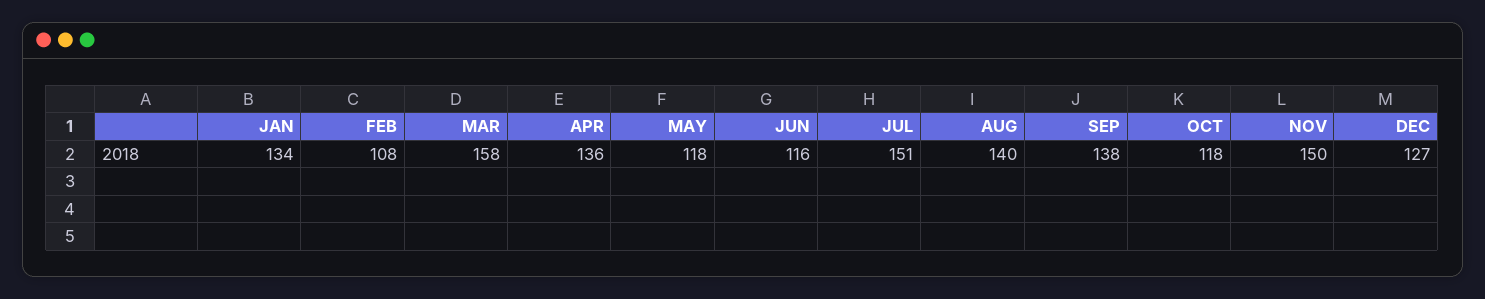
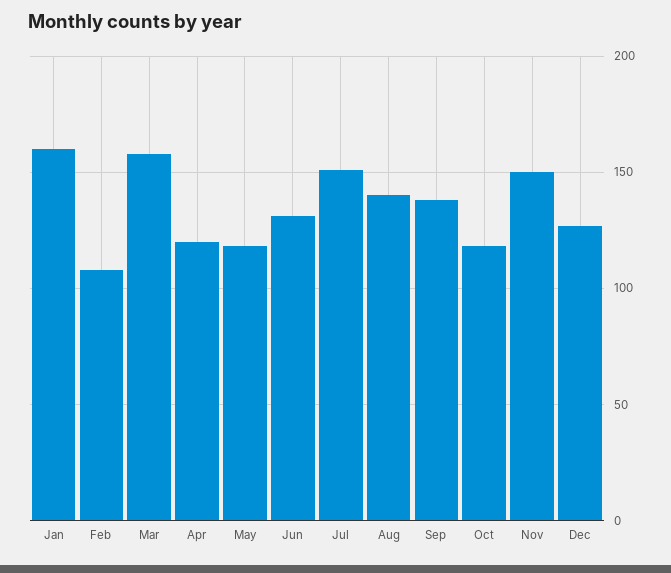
JAN: 134 -> 160
APR: 136 -> 120
JUN: 116 -> 130

